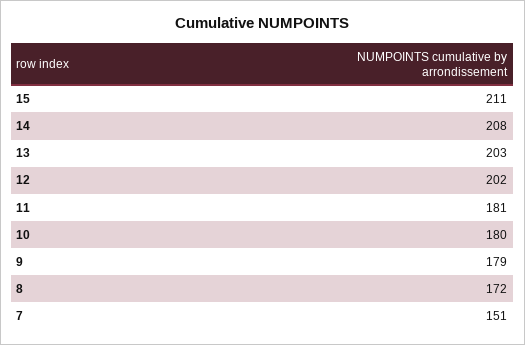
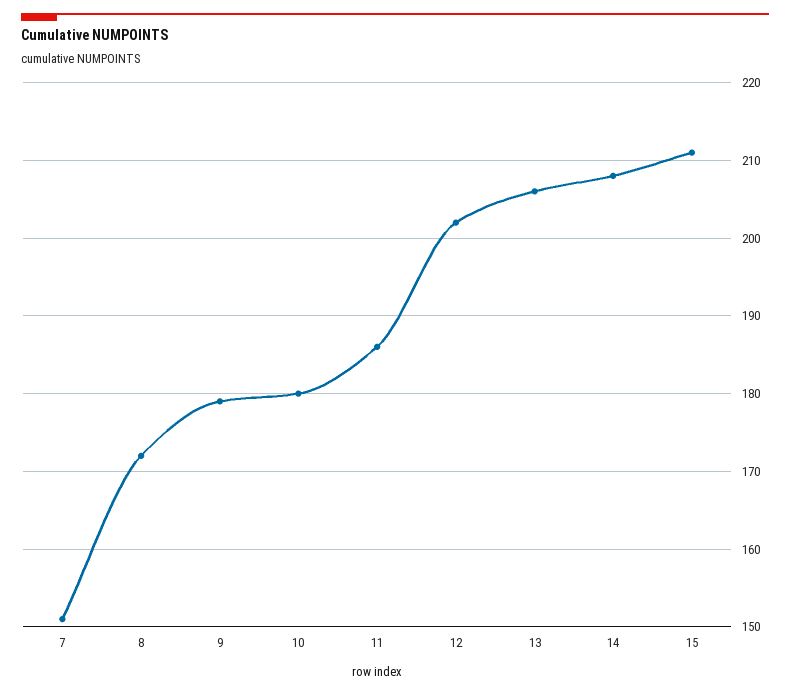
13: 203 -> 206
11: 181 -> 186

